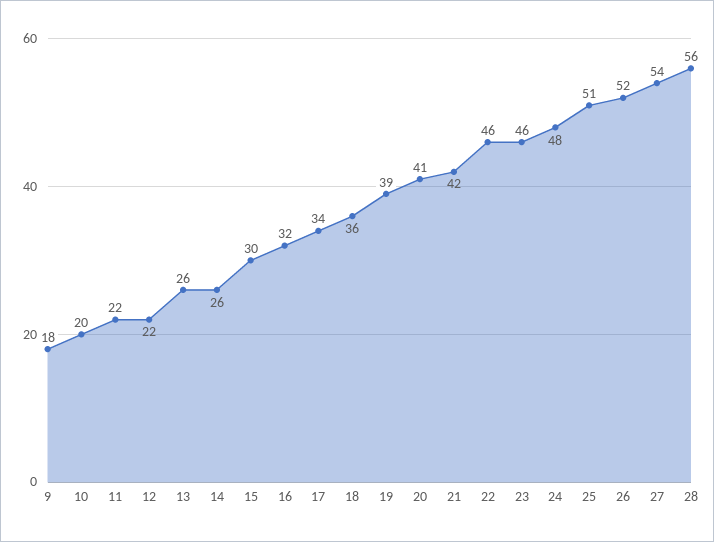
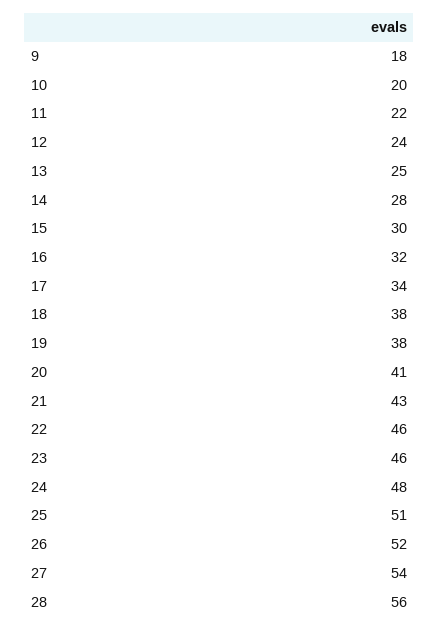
12: 22 -> 24
13: 26 -> 25
14: 26 -> 28
18: 36 -> 38
19: 39 -> 38
21: 42 -> 43

